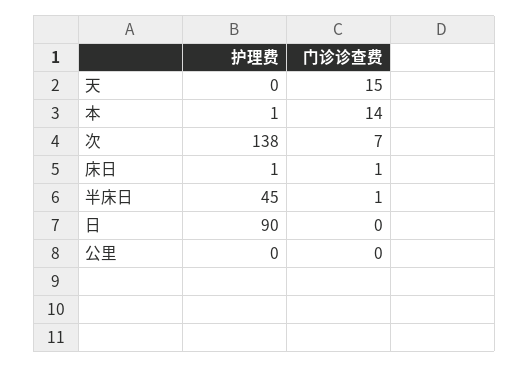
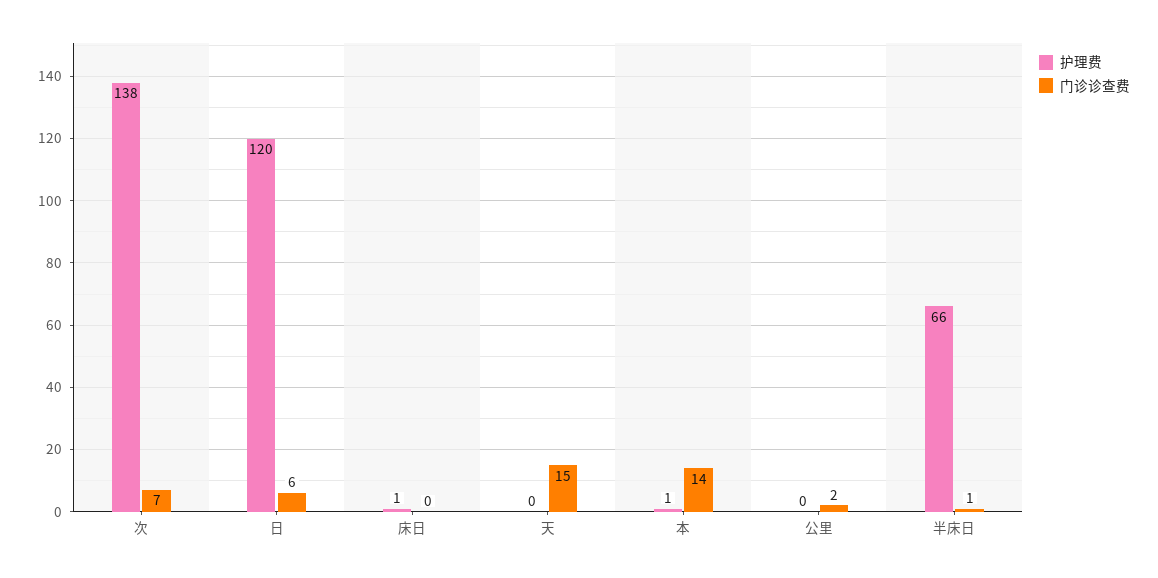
门诊诊查费, 床日: 1 -> 0
护理费, 半床日: 45 -> 66
护理费, 日: 90 -> 120
门诊诊查费, 日: 0 -> 6
门诊诊查费, 公里: 0 -> 2

